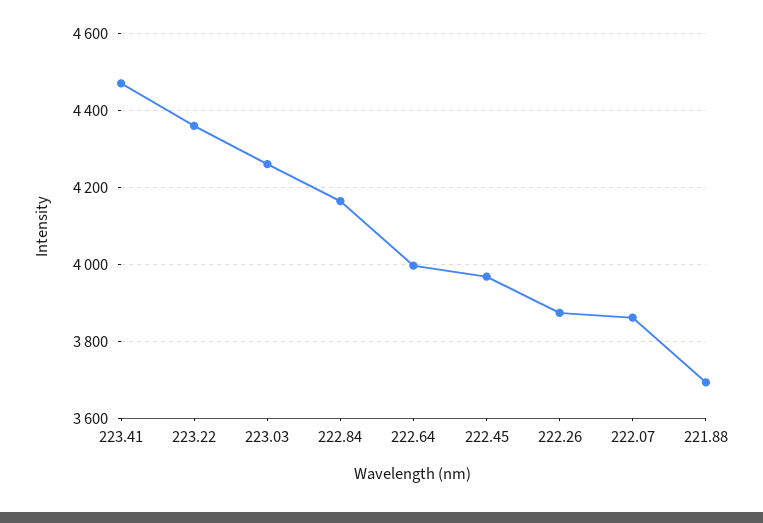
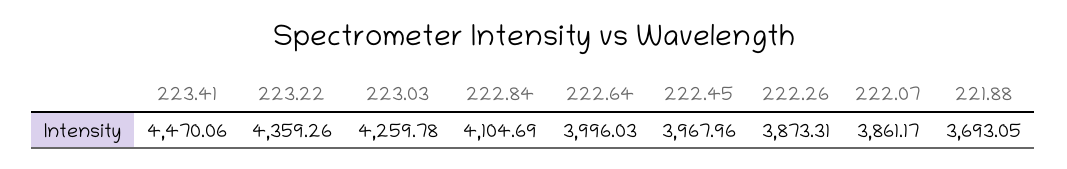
222.84: 4160 -> 4104.69

